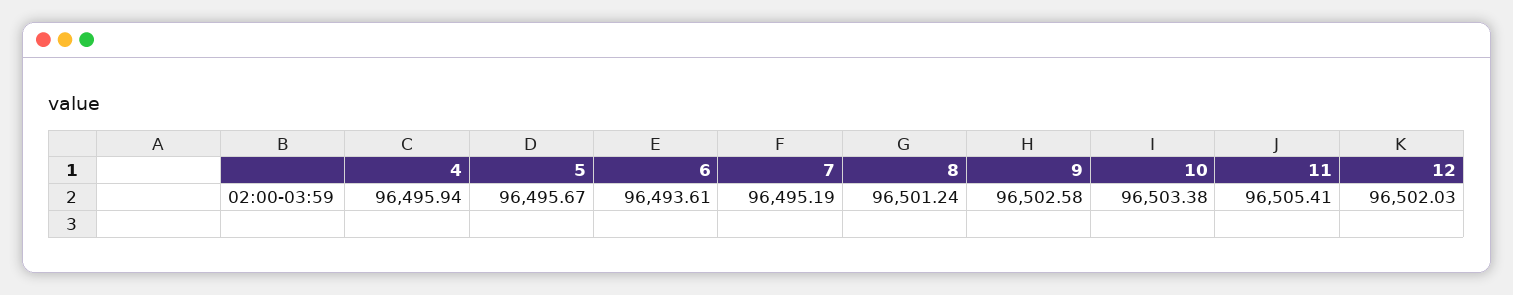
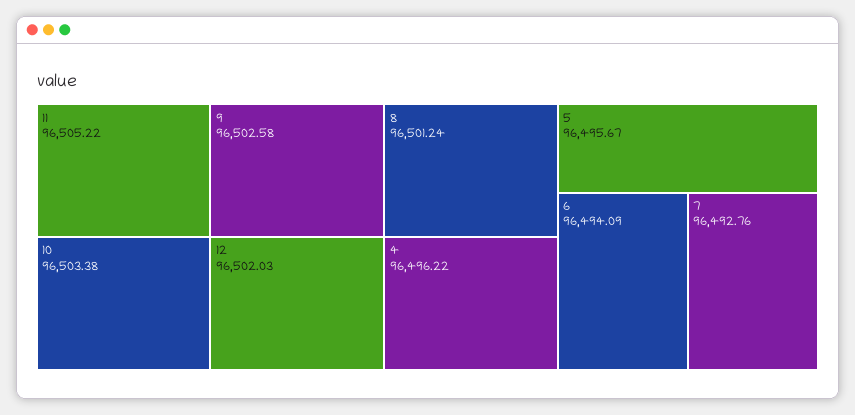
4: 96495.94 -> 96496.22
6: 96493.61 -> 96494.09
7: 96495.19 -> 96492.76
11: 96505.41 -> 96505.22

